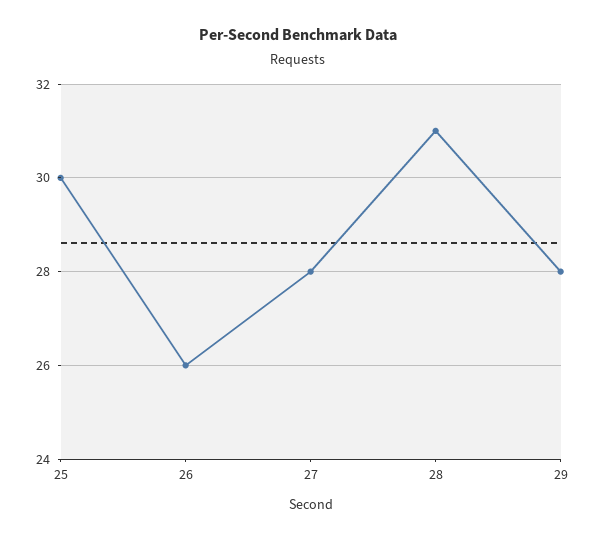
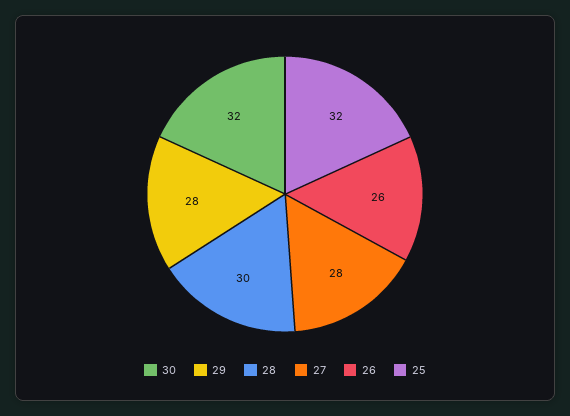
25: 30 -> 32
28: 31 -> 30
30: none -> 32

